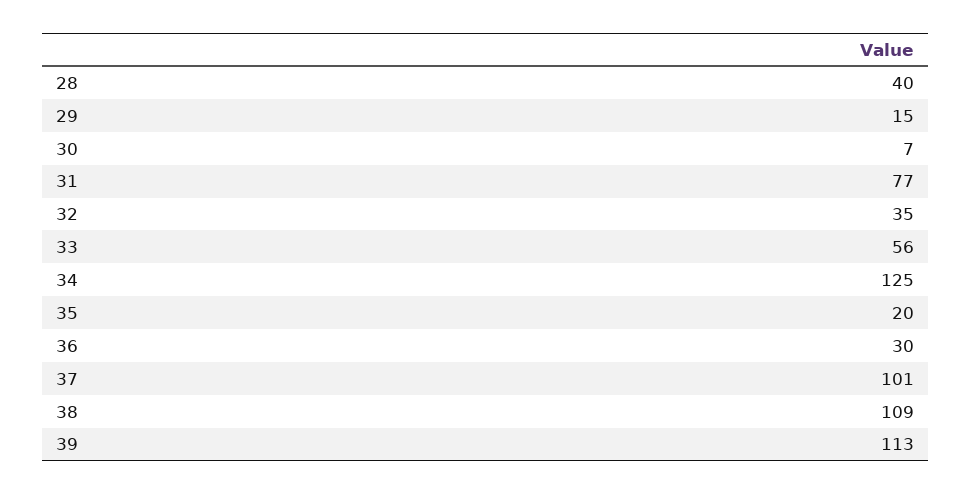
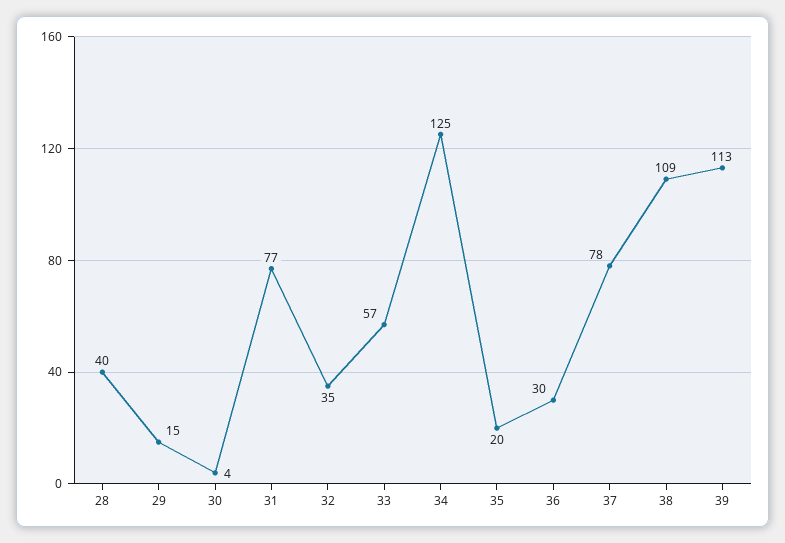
30: 7 -> 4
33: 56 -> 57
37: 101 -> 78

